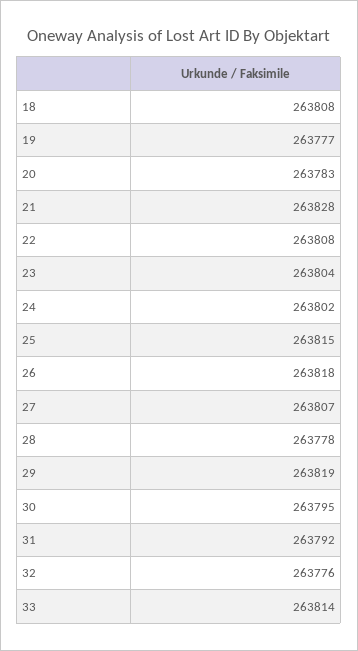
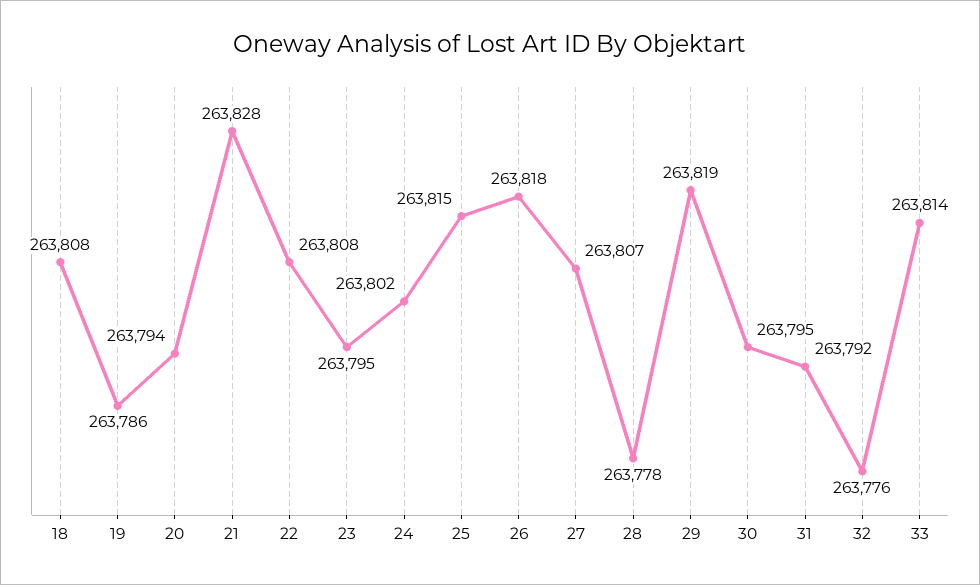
19: 263777 -> 263786
20: 263783 -> 263794
23: 263804 -> 263795

